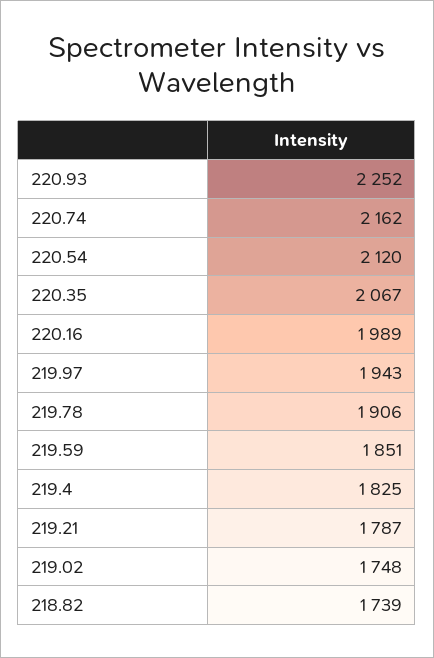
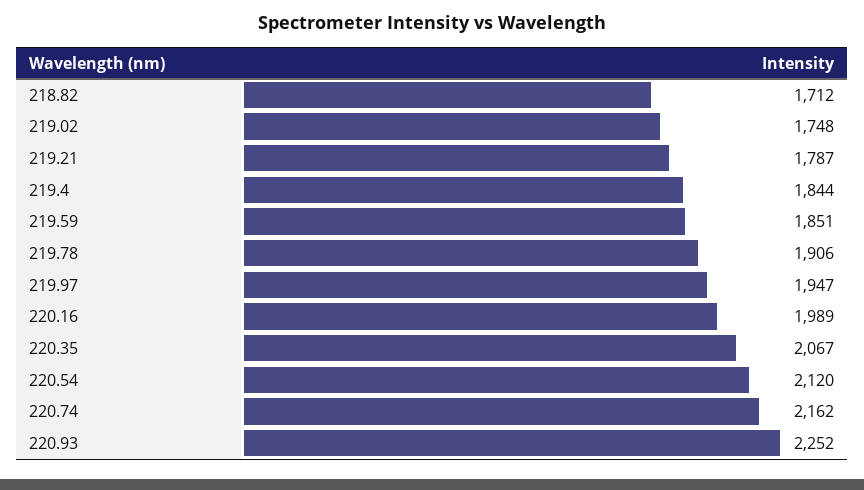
219.97: 1943 -> 1947
219.4: 1825 -> 1844
218.82: 1739 -> 1712

